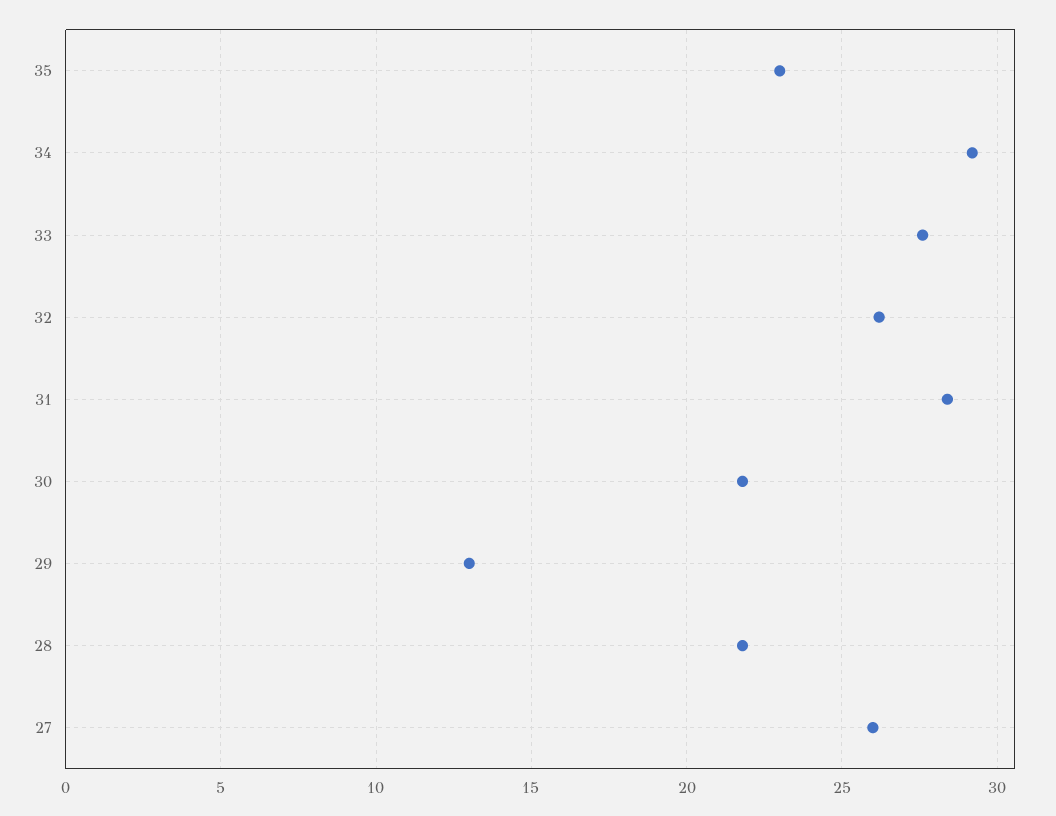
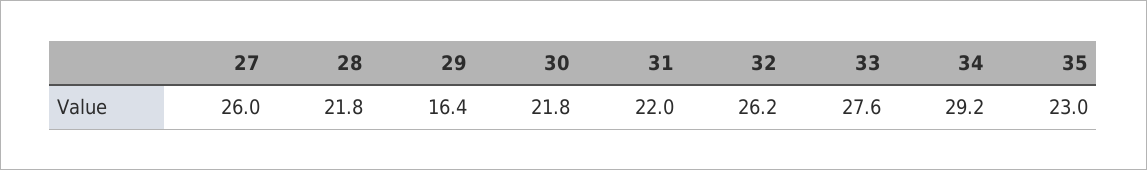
31: 28.5 -> 22
29: 13 -> 16.4

